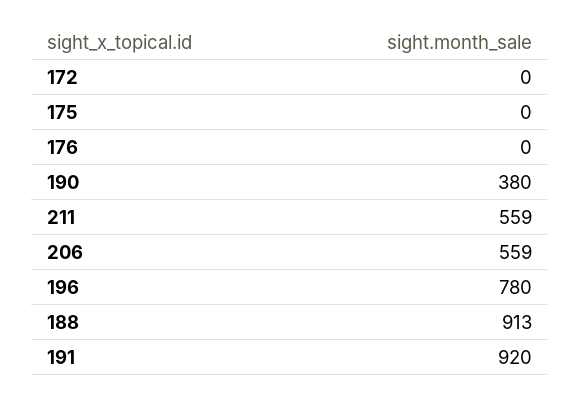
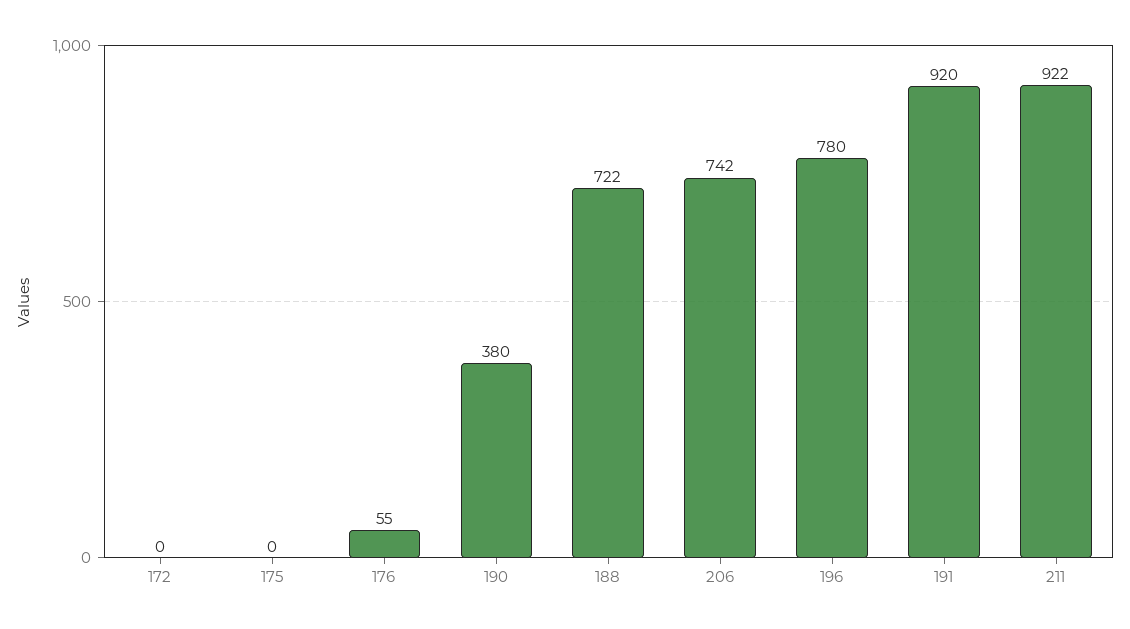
176: 0 -> 55
211: 559 -> 922
206: 559 -> 742
188: 913 -> 722

